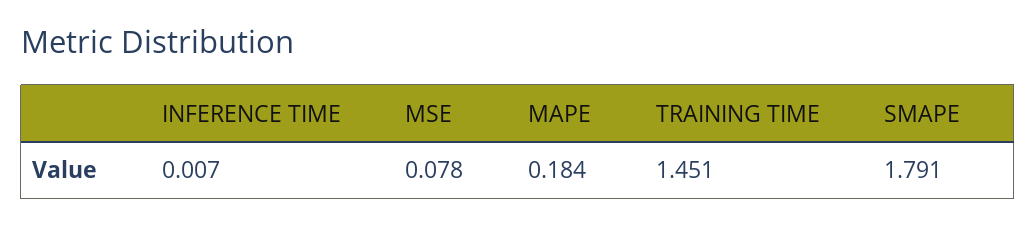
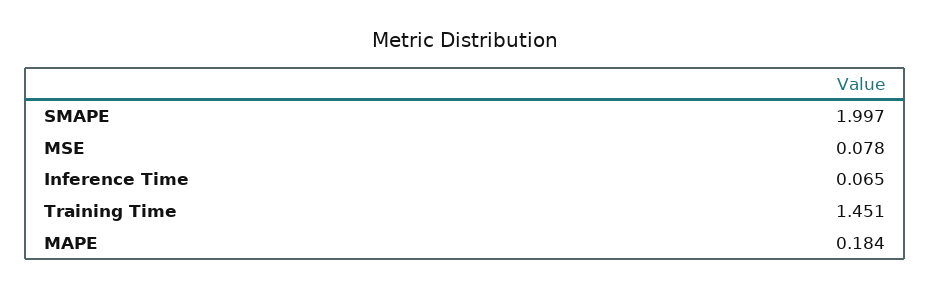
INFERENCE TIME: 0.007 -> 0.065
SMAPE: 1.791 -> 1.997

